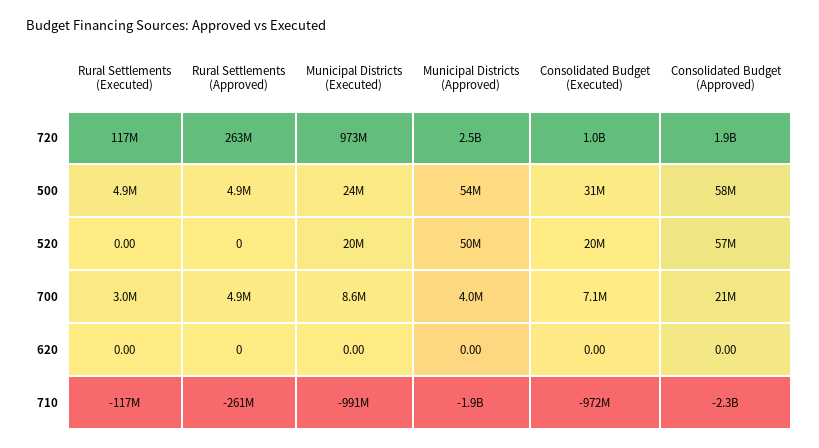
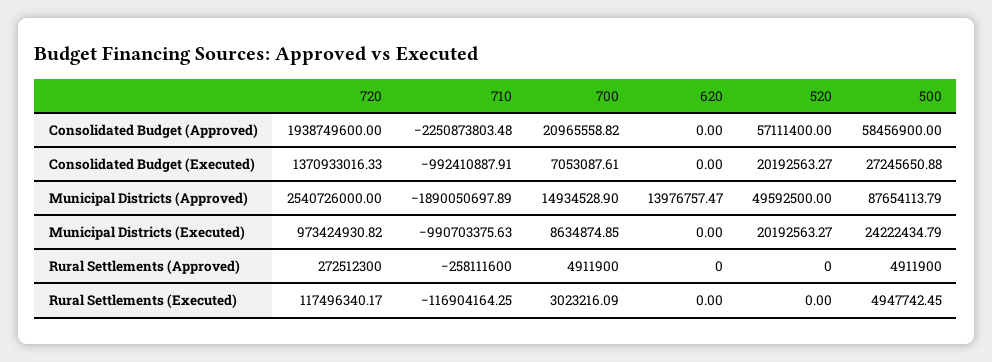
Rural Settlements (Approved), 720: 263000000 -> 272512300
Consolidated Budget (Executed), 720: 1000000000 -> 1370933016.33
Municipal Districts (Approved), 500: 54000000 -> 87654113.79
Consolidated Budget (Executed), 500: 31000000 -> 27245650.88
Municipal Districts (Approved), 700: 4000000 -> 14934528.9
Municipal Districts (Approved), 620: 0 -> 13976757.47
Rural Settlements (Approved), 710: -261000000 -> -258111600
Consolidated Budget (Executed), 710: -972000000 -> -992410887.91

